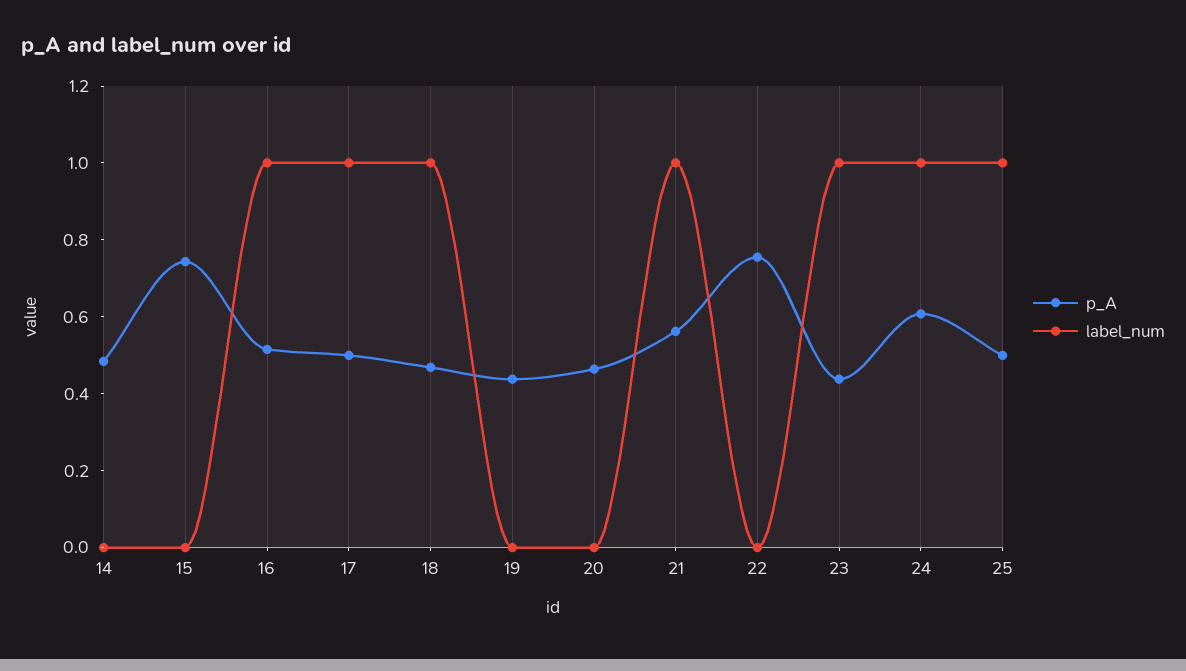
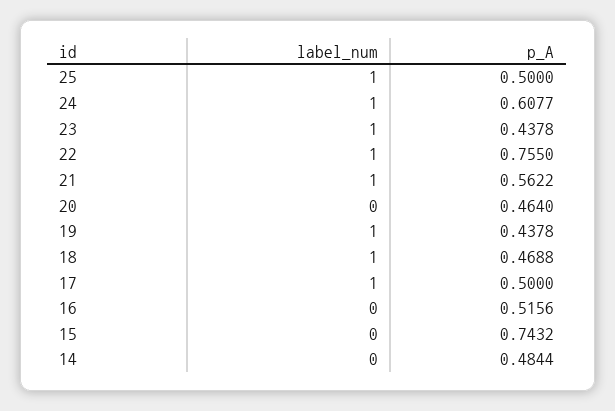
label_num, 16: 1 -> 0
label_num, 19: 0 -> 1
label_num, 22: 0 -> 1

